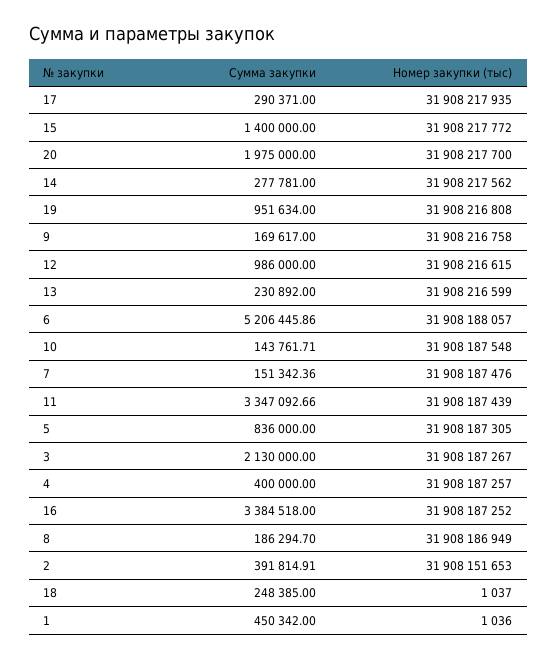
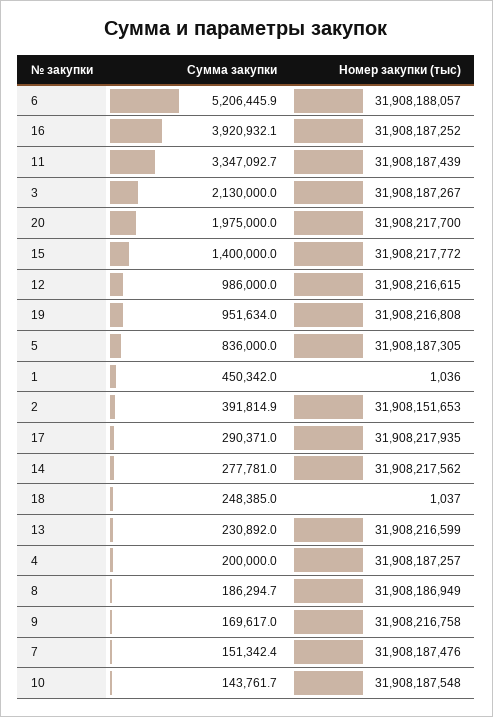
Сумма закупки, 4: 400000 -> 200000
Сумма закупки, 16: 3384518 -> 3920932.1

